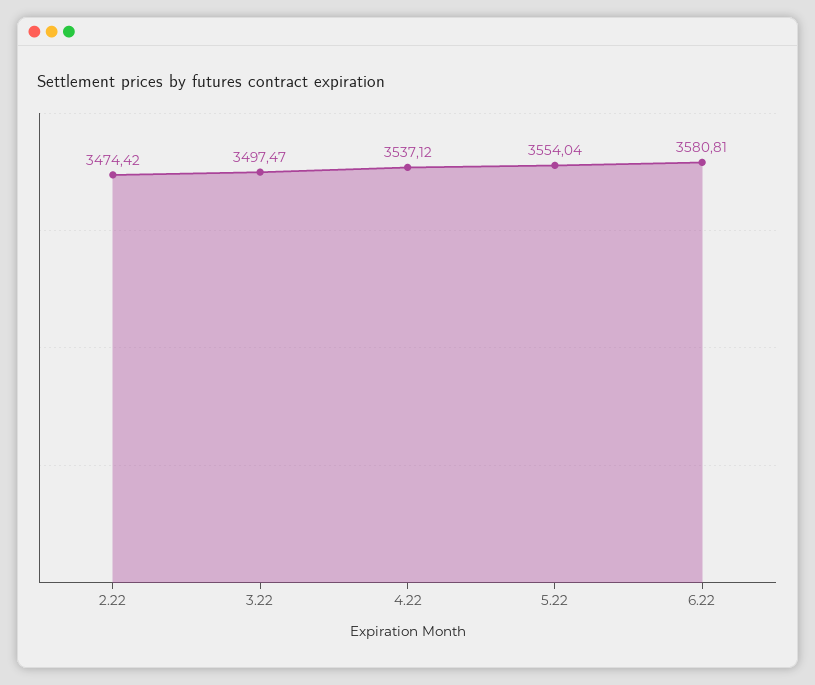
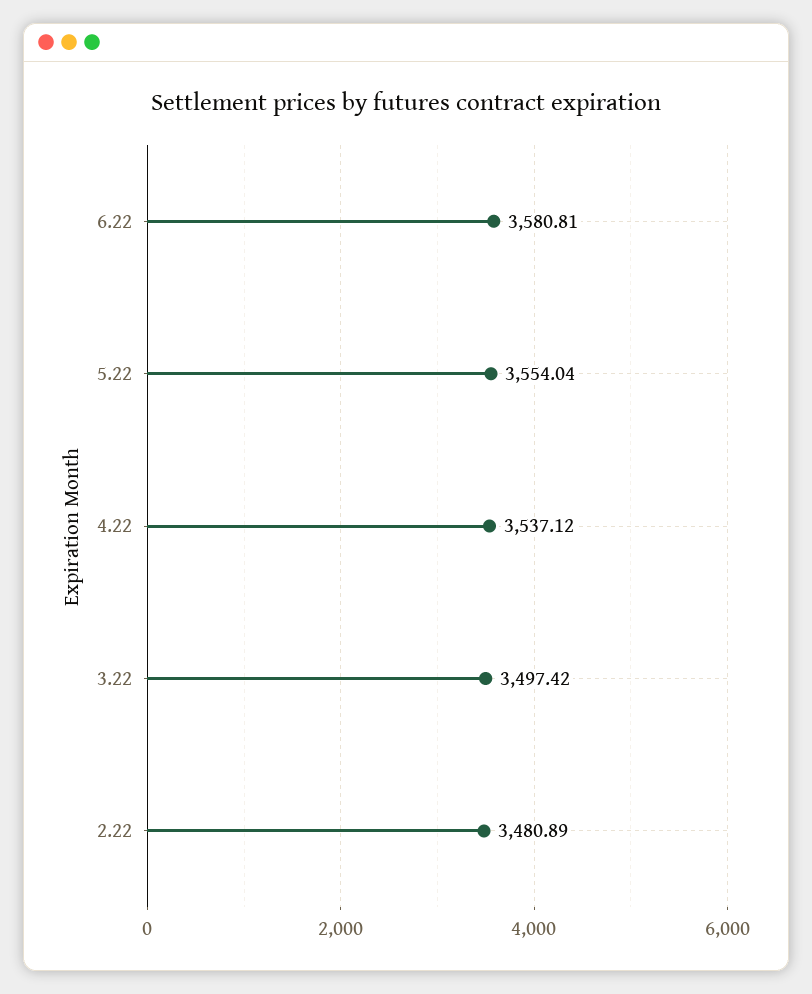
2.22: 3474.42 -> 3480.89
3.22: 3497.47 -> 3497.42

